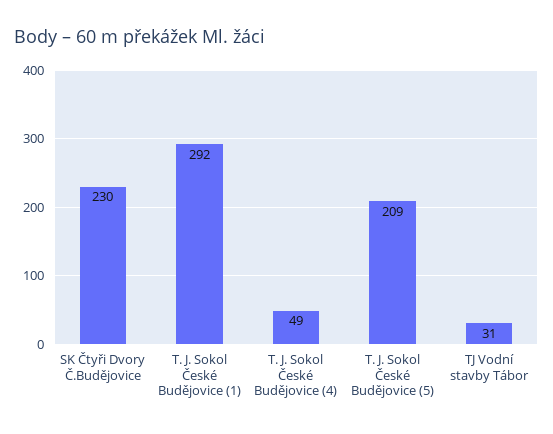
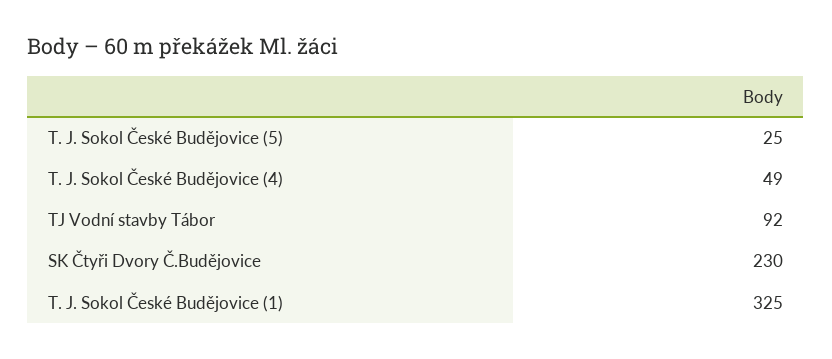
T. J. Sokol České Budějovice (1): 292 -> 325
T. J. Sokol České Budějovice (5): 209 -> 25
TJ Vodní stavby Tábor: 31 -> 92

